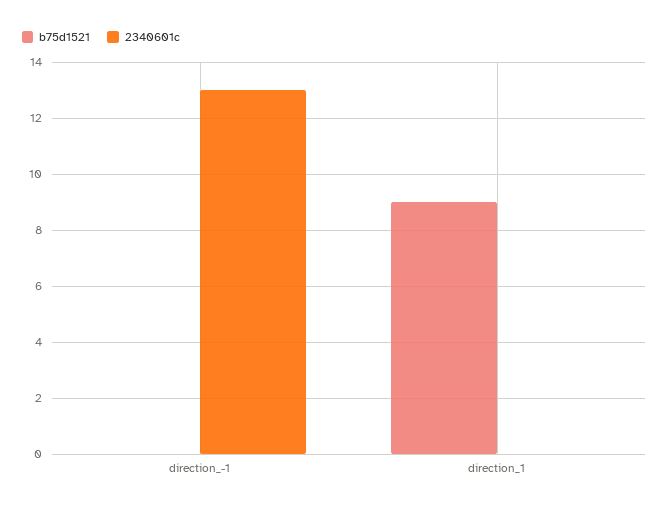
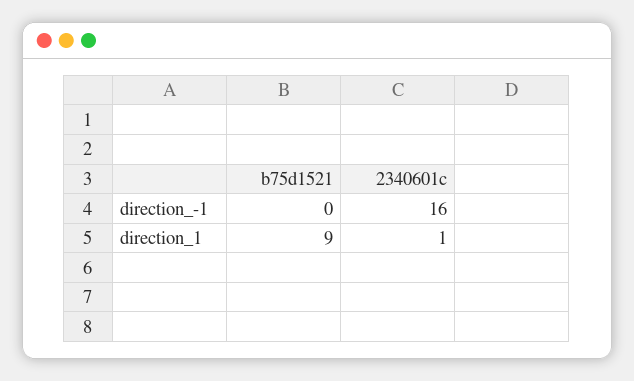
2340601c, direction_-1: 13 -> 16
2340601c, direction_1: 0 -> 1

